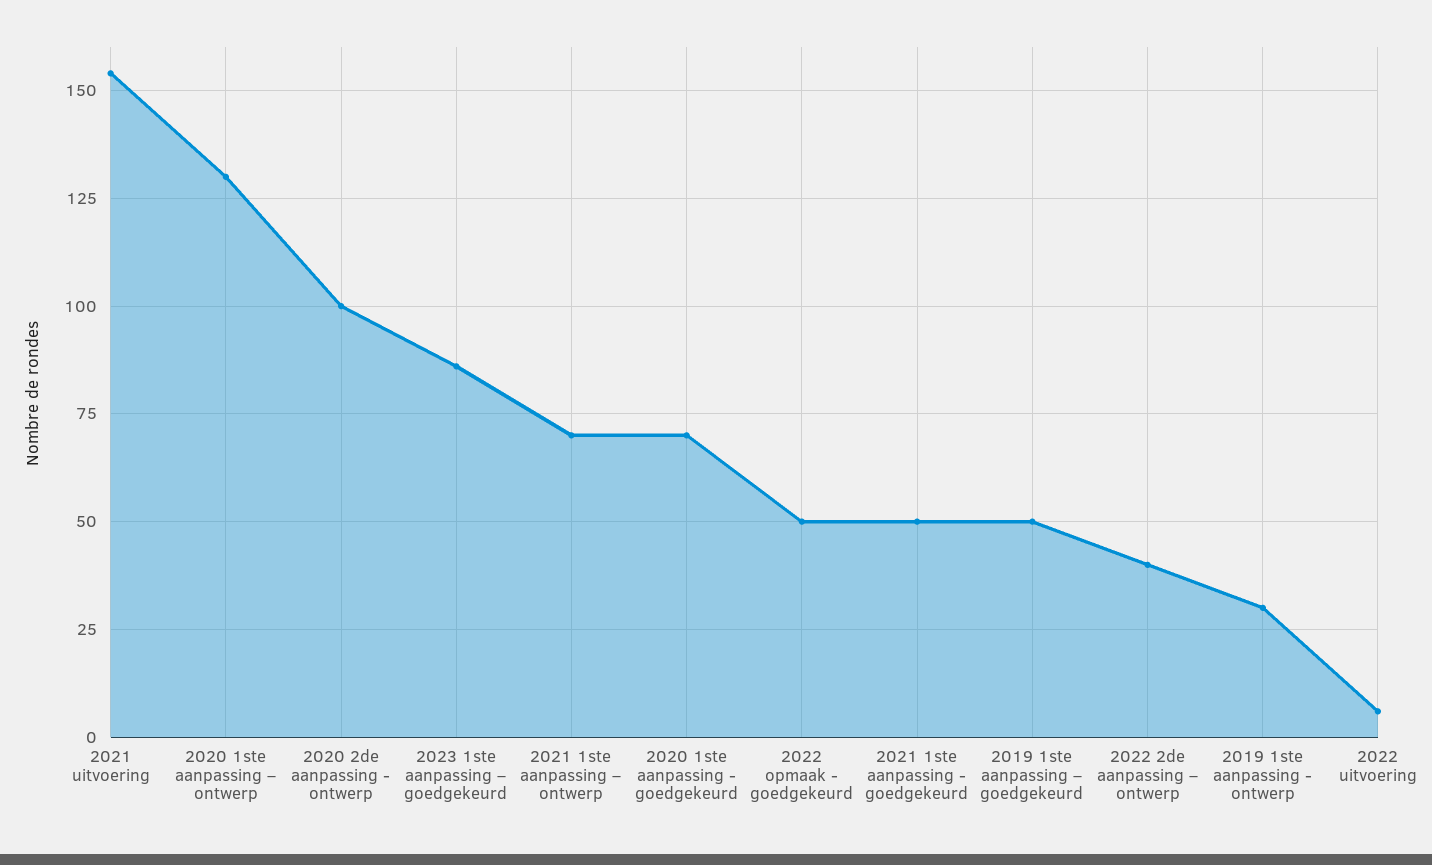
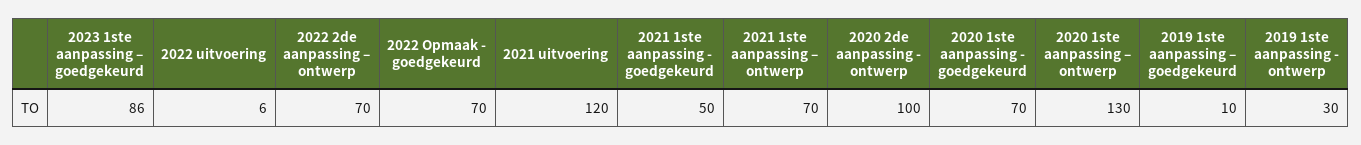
2021 uitvoering: 155 -> 120
2022 opmaak - goedgekeurd: 50 -> 70
2019 1ste aanpassing – goedgekeurd: 50 -> 10
2022 2de aanpassing – ontwerp: 40 -> 70

